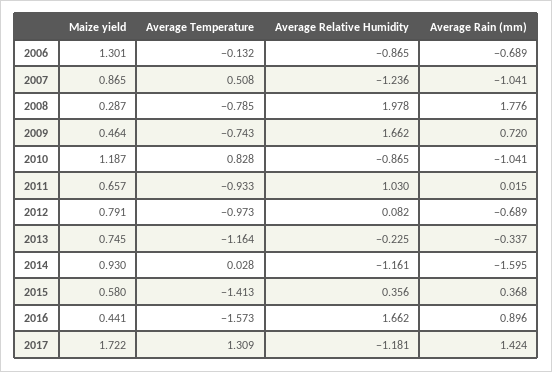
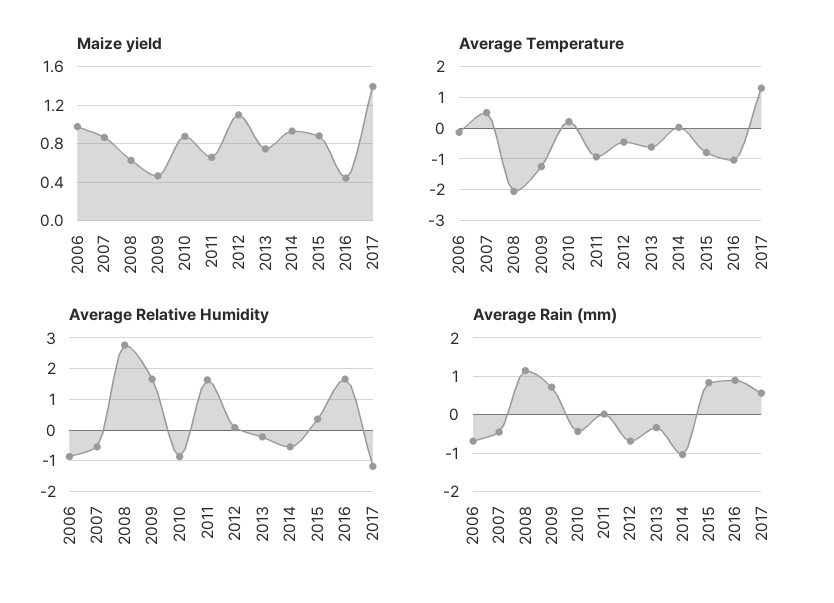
Maize yield, 2006: 1.301 -> 1
Average Relative Humidity, 2007: -1.236 -> -0.6
Average Rain (mm), 2007: -1.041 -> -0.4
Maize yield, 2008: 0.287 -> 0.6
Average Temperature, 2008: -0.785 -> -2
Average Relative Humidity, 2008: 1.978 -> 2.8
Average Rain (mm), 2008: 1.776 -> 1.2
Average Temperature, 2009: -0.743 -> -1.2
Maize yield, 2010: 1.187 -> 0.9
Average Temperature, 2010: 0.828 -> 0.2
Average Rain (mm), 2010: -1.041 -> -0.4
Average Relative Humidity, 2011: 1.03 -> 1.6
Maize yield, 2012: 0.791 -> 1.1
Average Temperature, 2012: -0.973 -> -0.4
Average Temperature, 2013: -1.164 -> -0.6
Average Relative Humidity, 2014: -1.161 -> -0.6
Average Rain (mm), 2014: -1.595 -> -1
Maize yield, 2015: 0.58 -> 0.9
Average Temperature, 2015: -1.413 -> -0.8
Average Rain (mm), 2015: 0.368 -> 0.8
Average Temperature, 2016: -1.573 -> -1
Maize yield, 2017: 1.722 -> 1.4
Average Rain (mm), 2017: 1.424 -> 0.6

